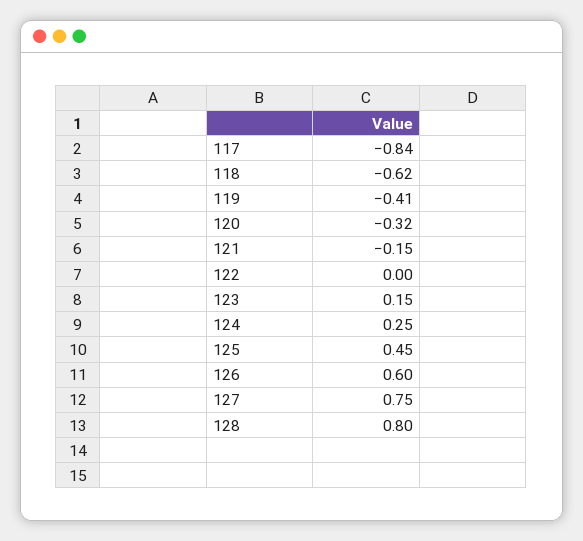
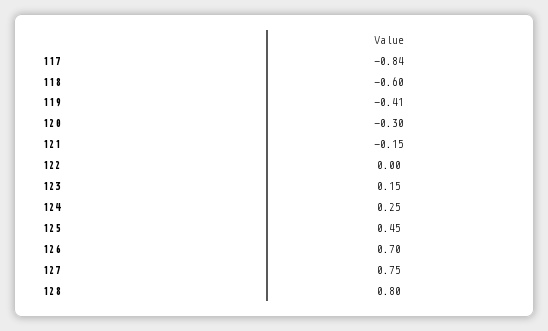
118: -0.62 -> -0.6
120: -0.32 -> -0.3
126: 0.6 -> 0.7

